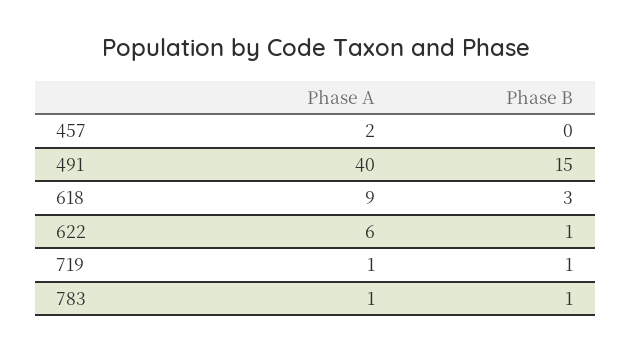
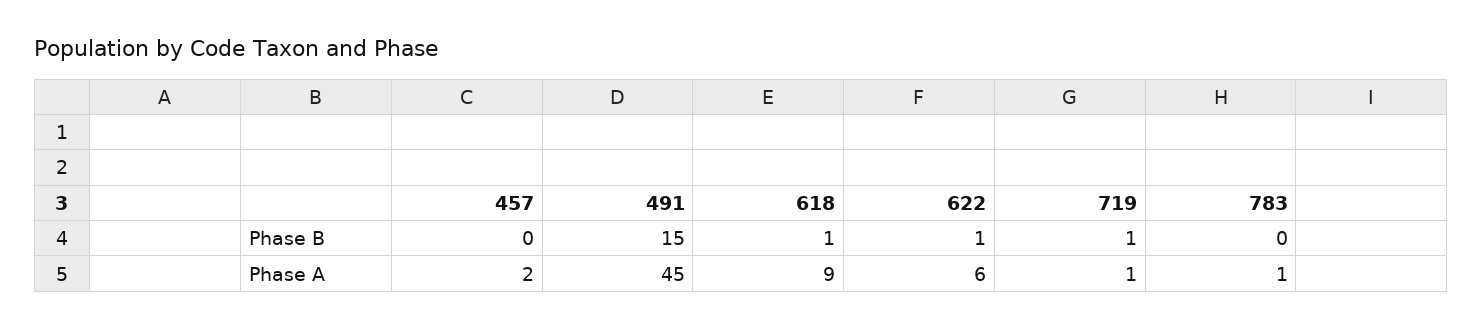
Phase A, 491: 40 -> 45
Phase B, 618: 3 -> 1
Phase B, 783: 1 -> 0

